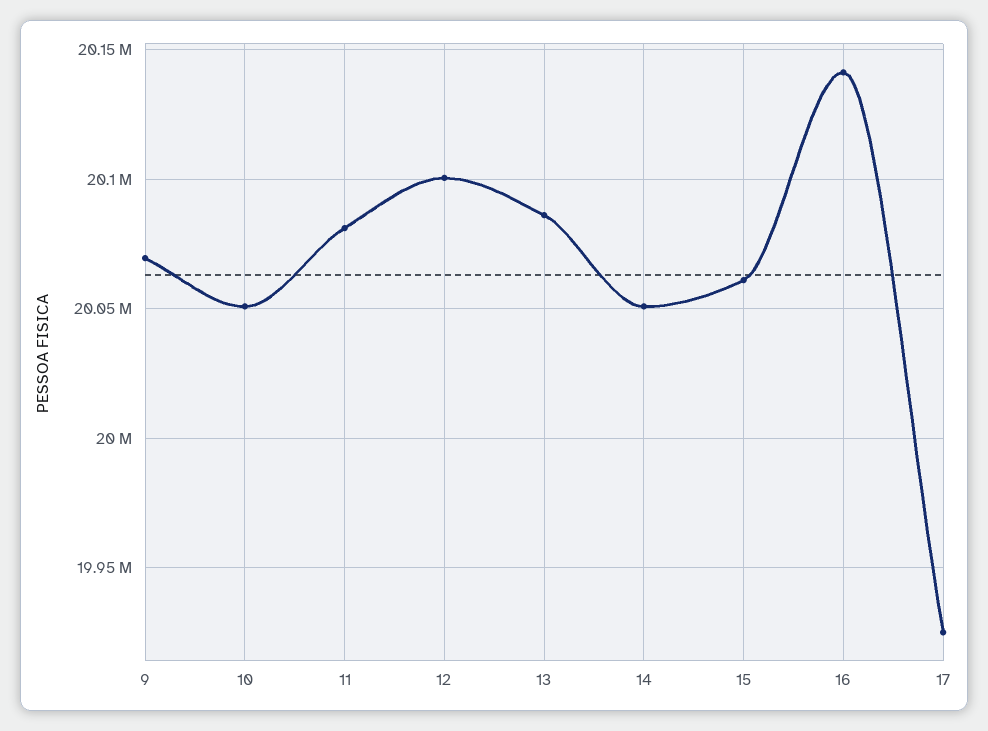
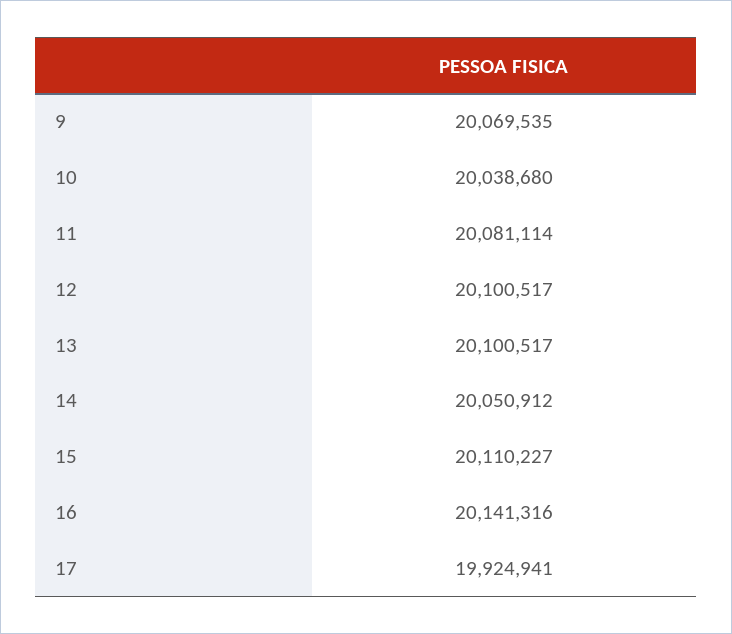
10: 20050000 -> 20038680
13: 20085000 -> 20100517
15: 20060000 -> 20110227

